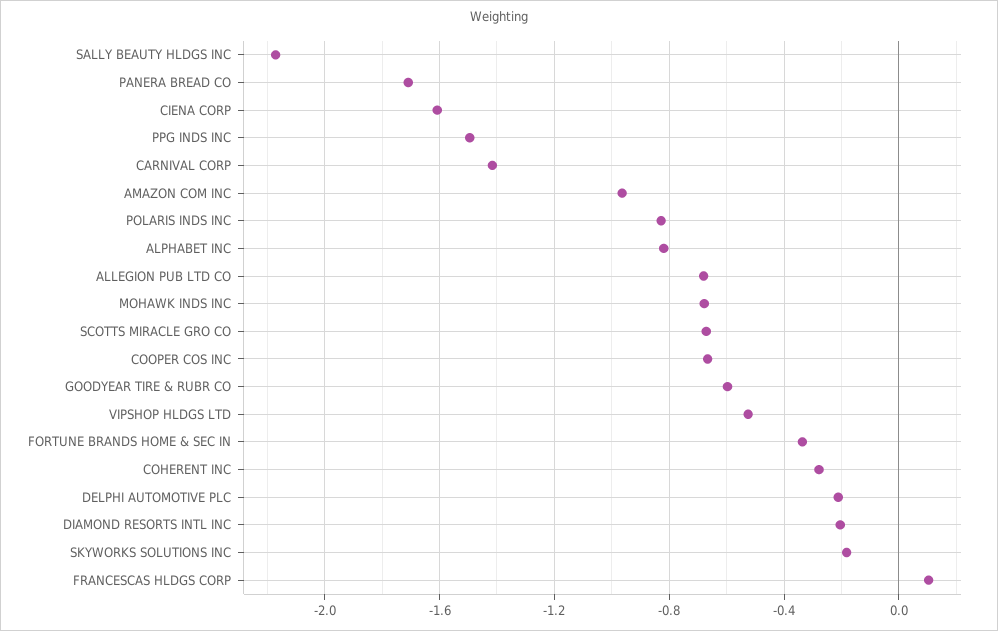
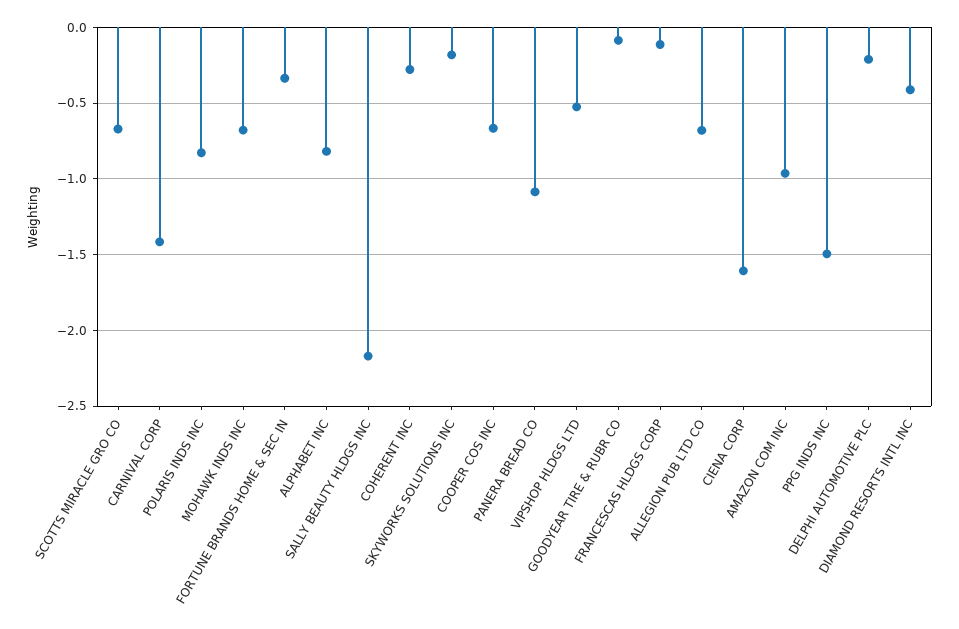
PANERA BREAD CO: -1.7 -> -1.1
GOODYEAR TIRE & RUBR CO: -0.6 -> -0.1
DIAMOND RESORTS INTL INC: -0.2 -> -0.4
FRANCESCAS HLDGS CORP: 0.1 -> -0.1

